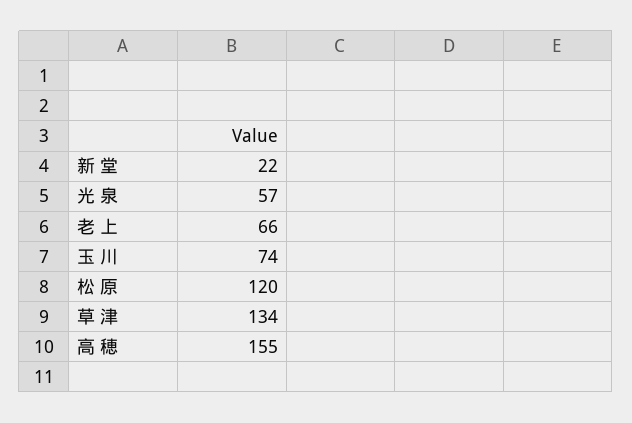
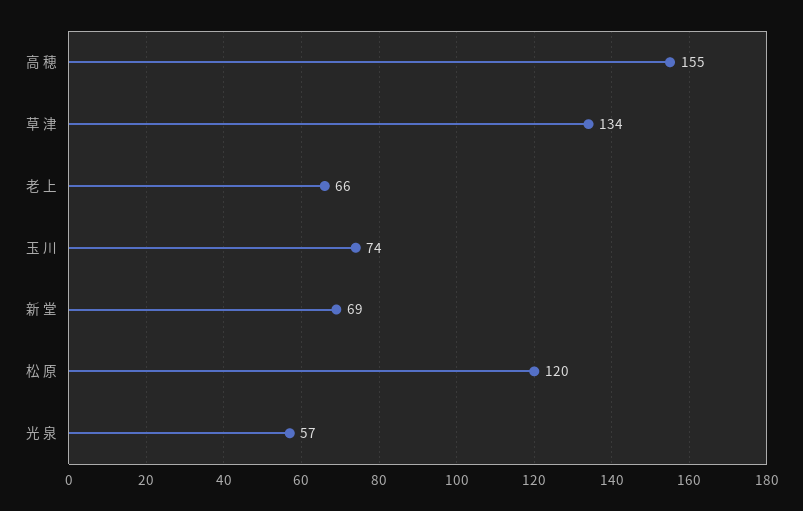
新 堂: 22 -> 69

